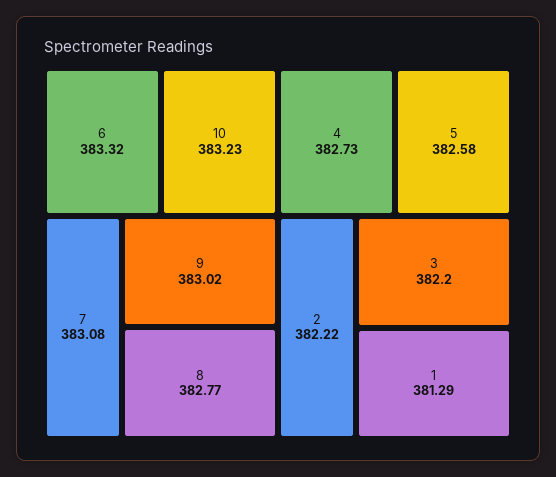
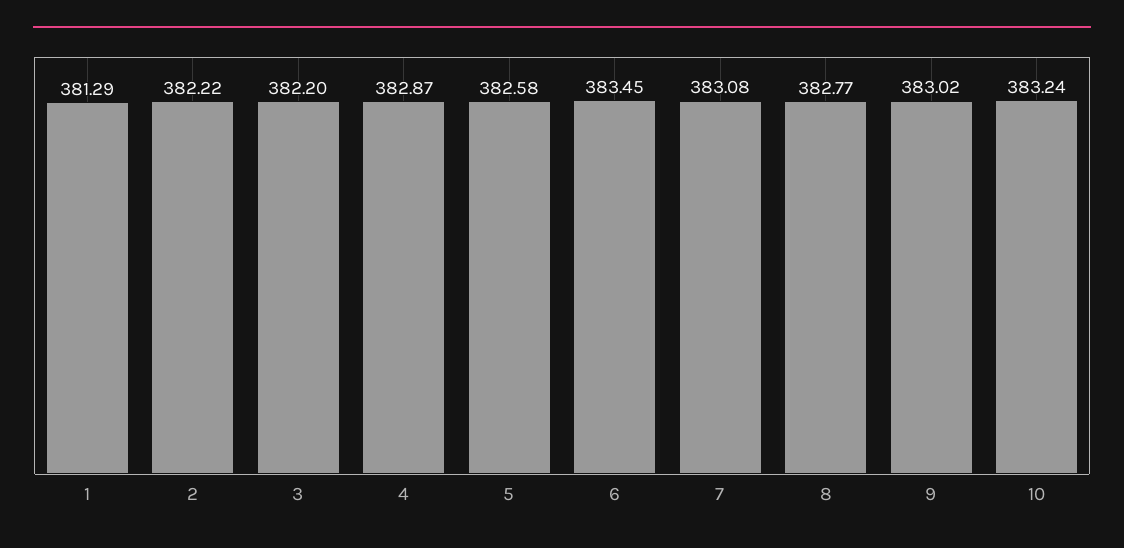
6: 383.32 -> 383.45
10: 383.23 -> 383.24
4: 382.73 -> 382.87

